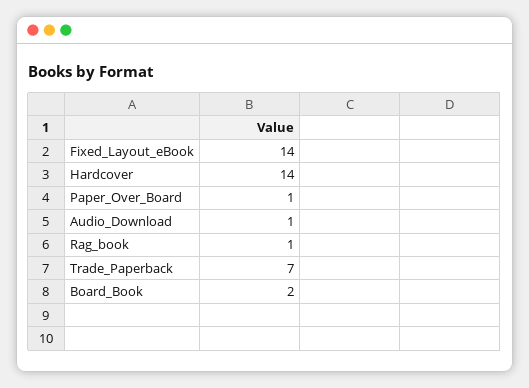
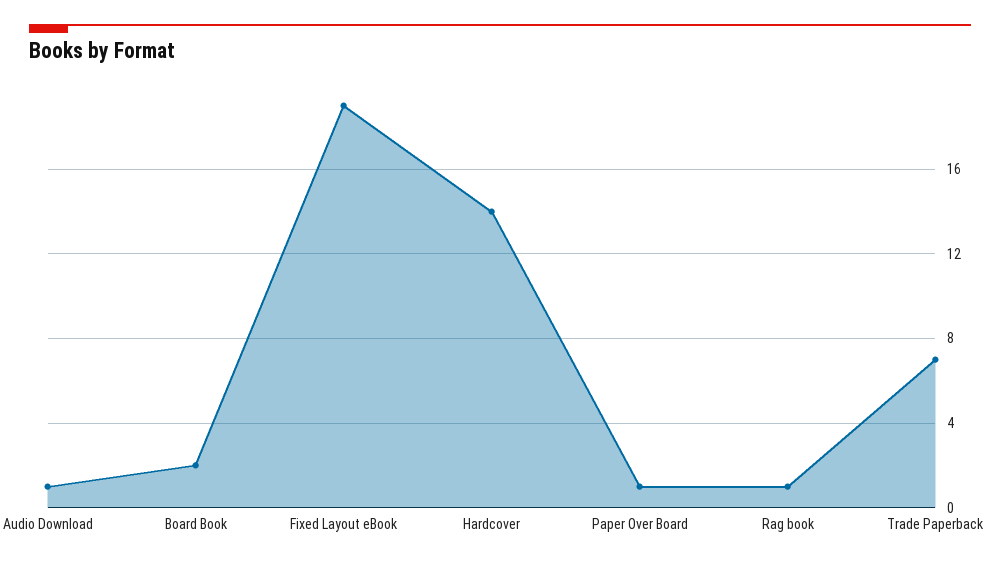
Fixed_Layout_eBook: 14 -> 19

